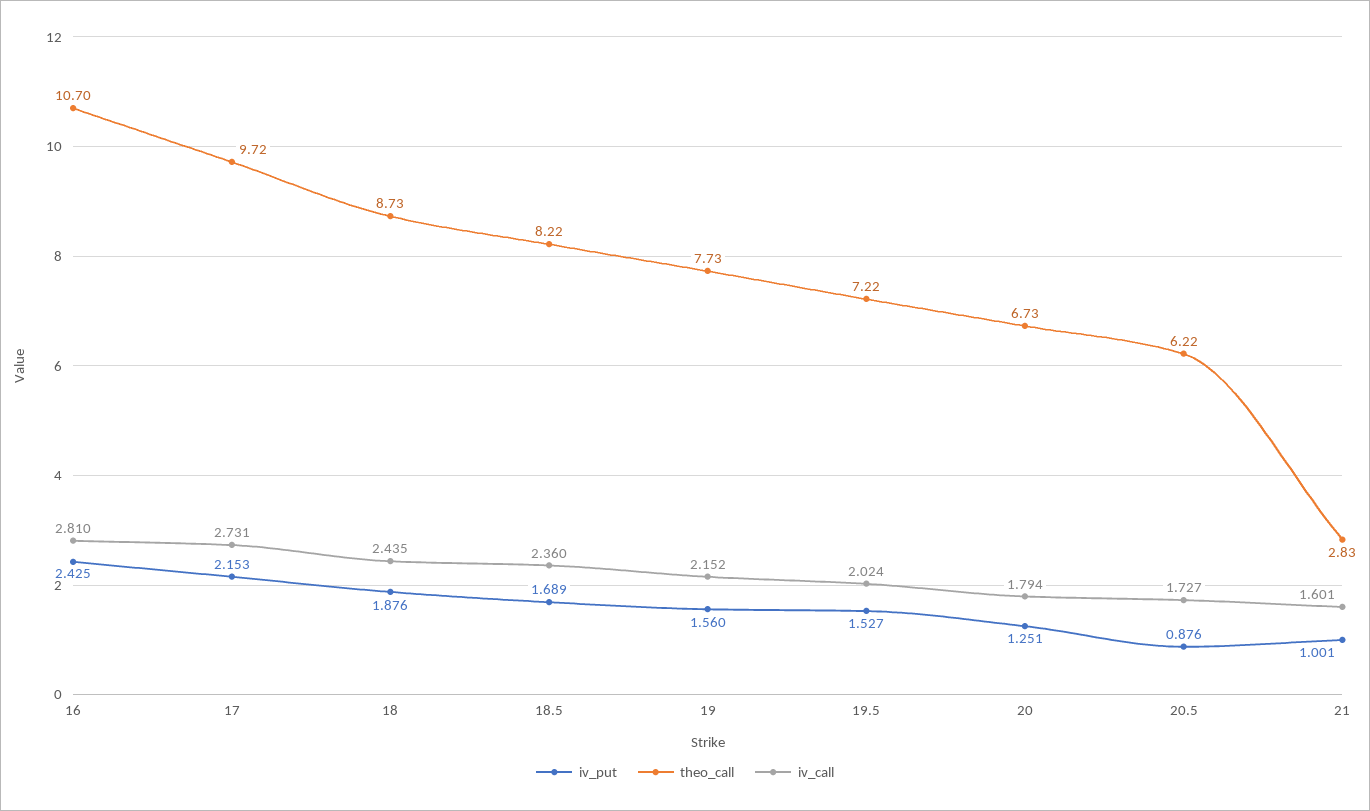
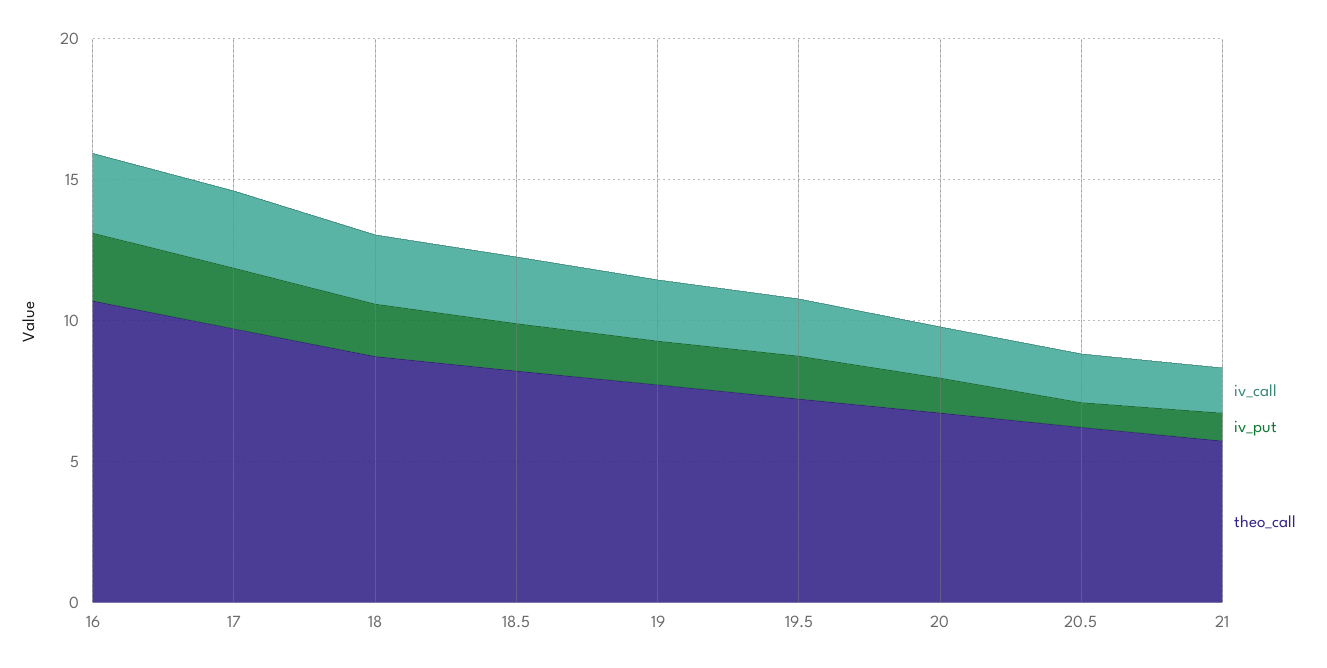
theo_call, 21: 2.83 -> 6

